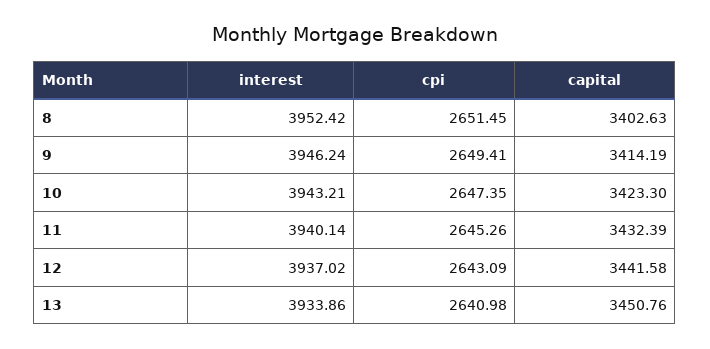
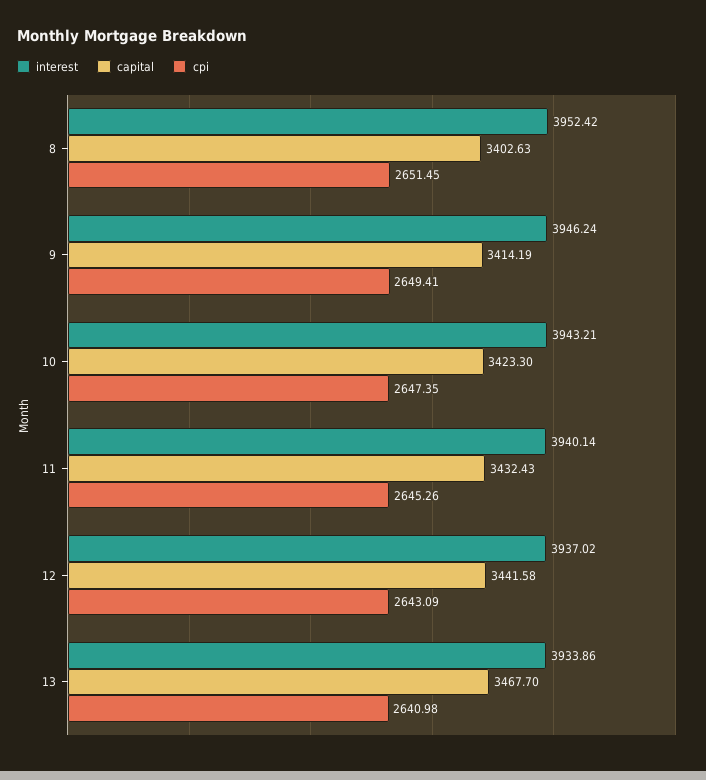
capital, 11: 3432.39 -> 3432.43
capital, 13: 3450.76 -> 3467.7

